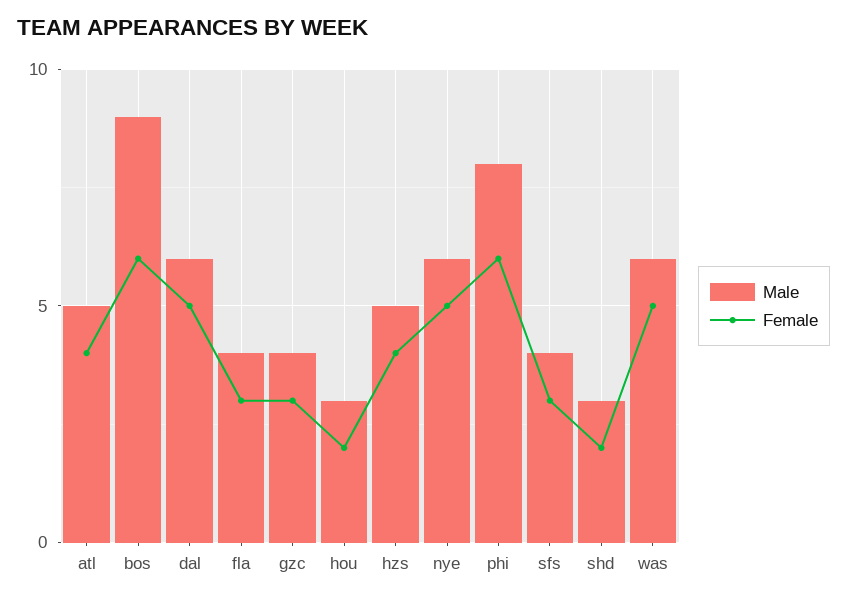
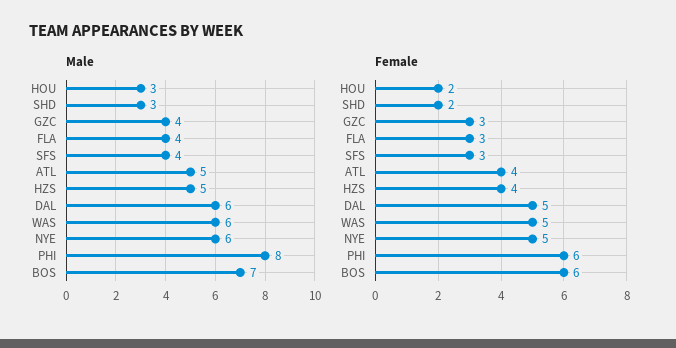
Male, bos: 9 -> 7

